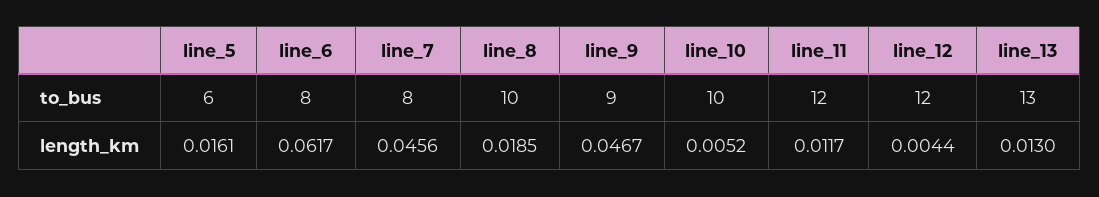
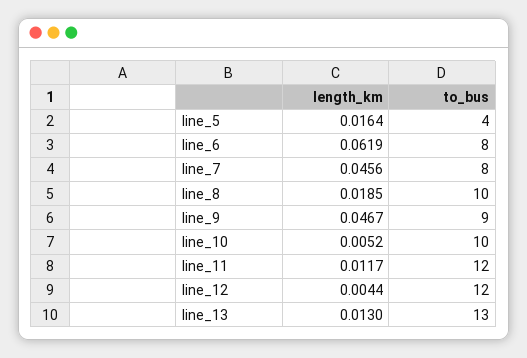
line_5, to_bus: 6 -> 4
line_5, length_km: 0.0161 -> 0.0164
line_6, length_km: 0.0617 -> 0.0619

